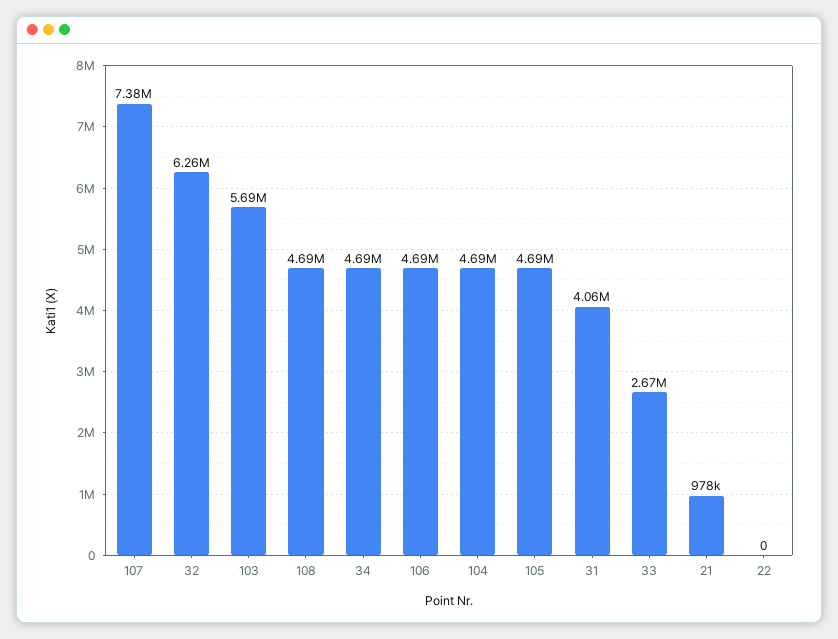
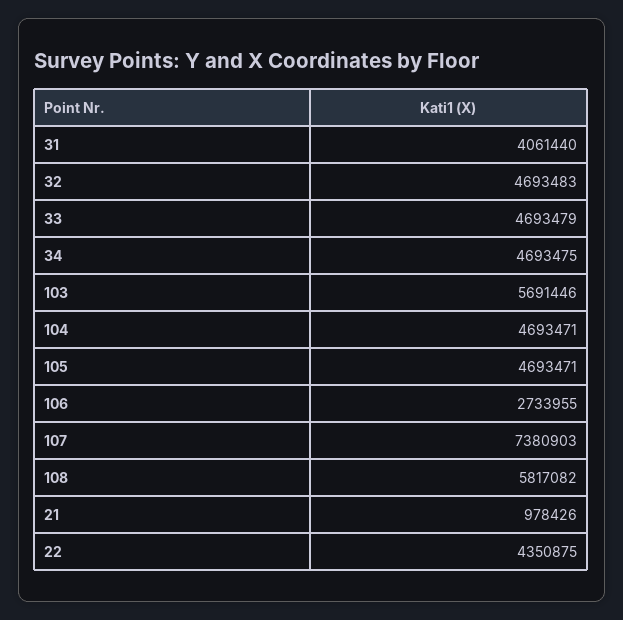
32: 6260000 -> 4693483
108: 4690000 -> 5817082
106: 4690000 -> 2733955
33: 2670000 -> 4693479
22: 0 -> 4350875

